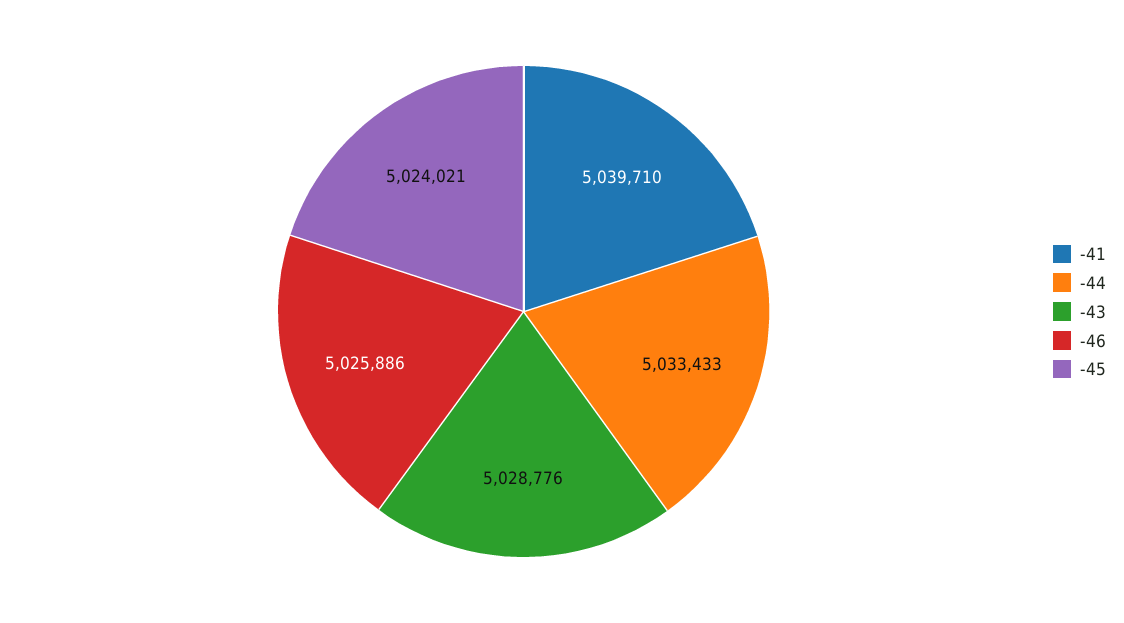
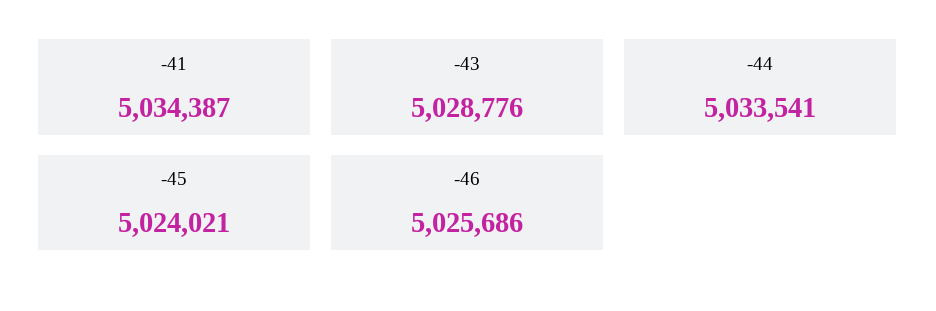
-41: 5039710 -> 5034387
-44: 5033433 -> 5033541
-46: 5025886 -> 5025686

